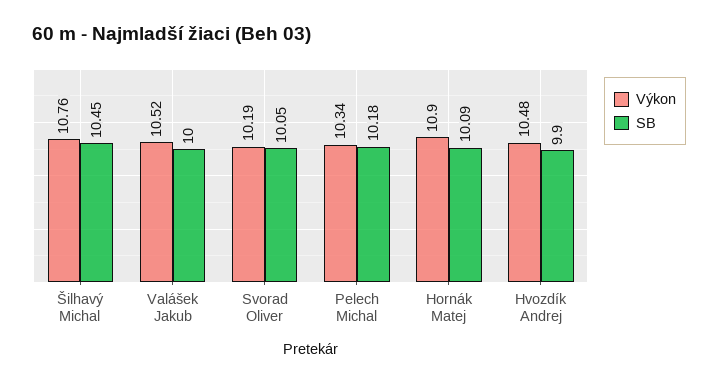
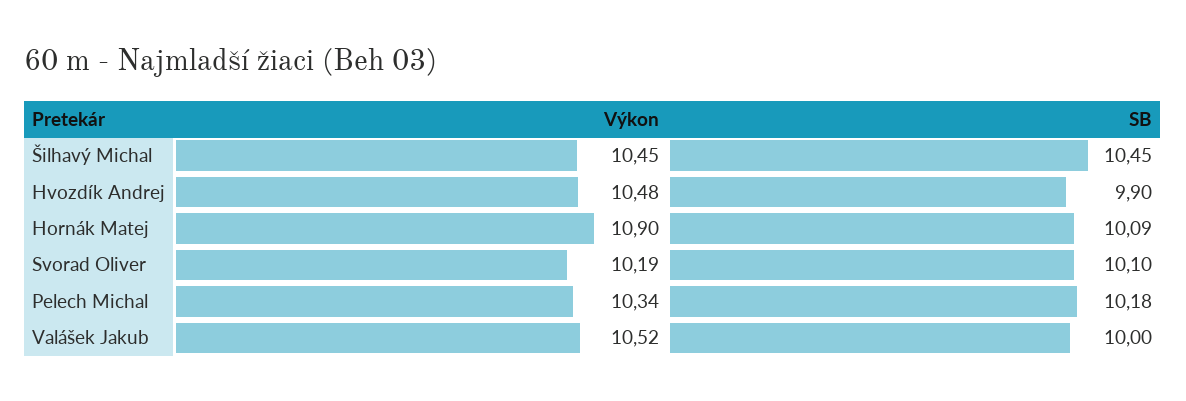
Výkon, Šilhavý Michal: 10.76 -> 10.45
SB, Svorad Oliver: 10.05 -> 10.1

